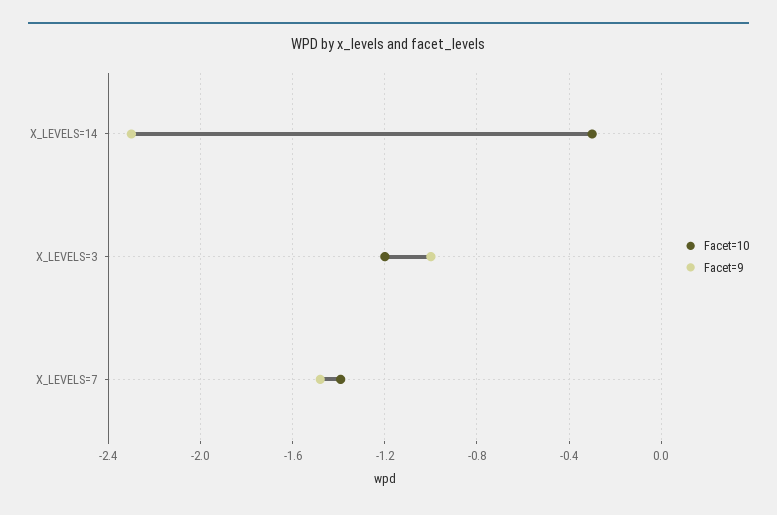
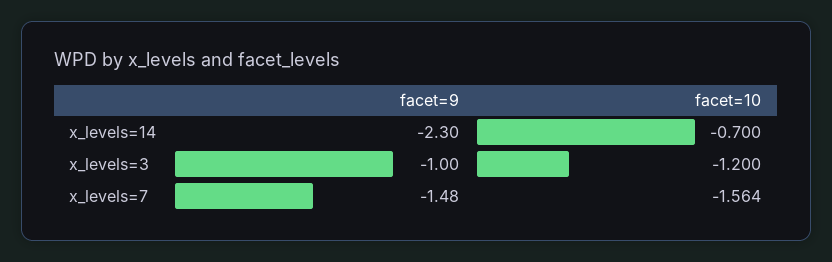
Facet=10, X_LEVELS=14: -0.3 -> -0.7
Facet=10, X_LEVELS=7: -1.4 -> -1.564

